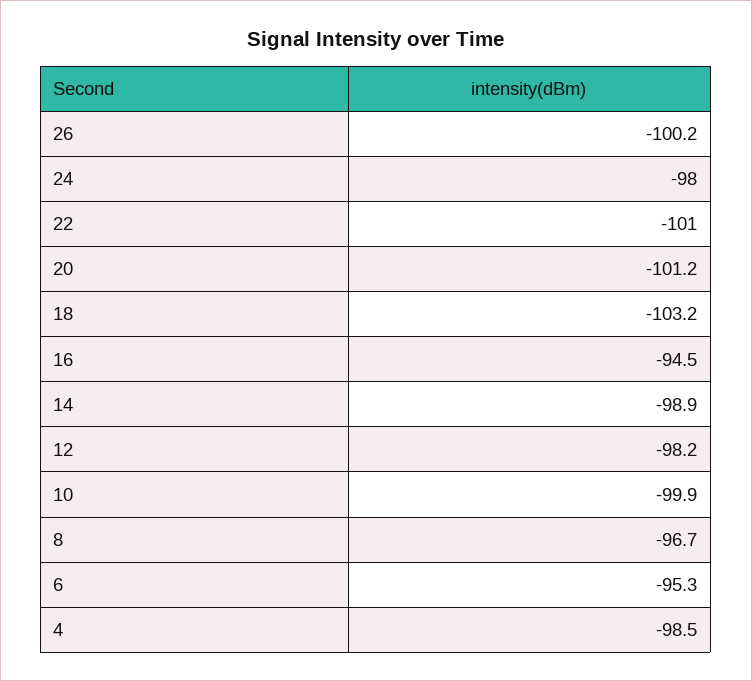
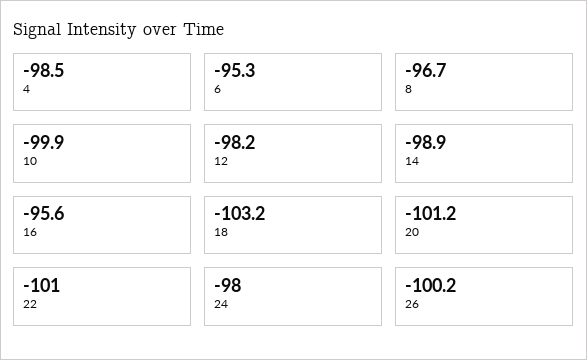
16: -94.5 -> -95.6

